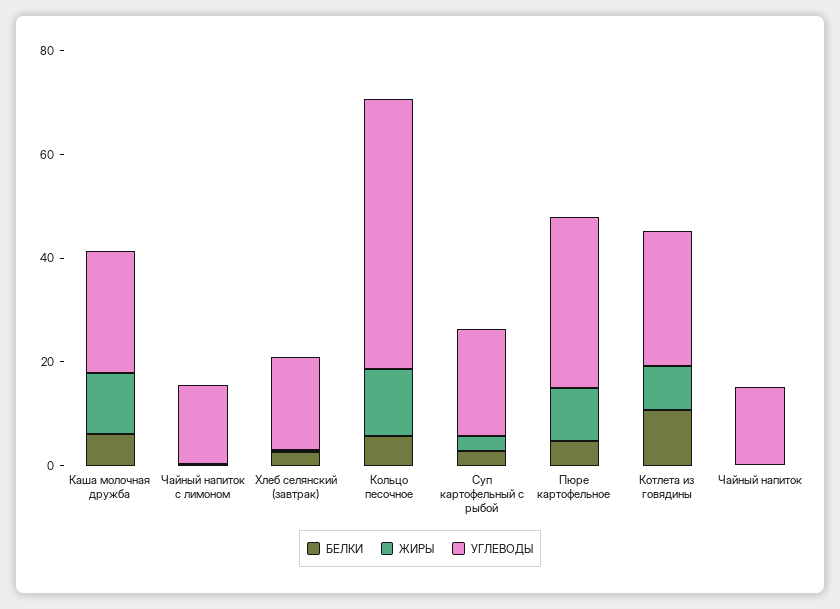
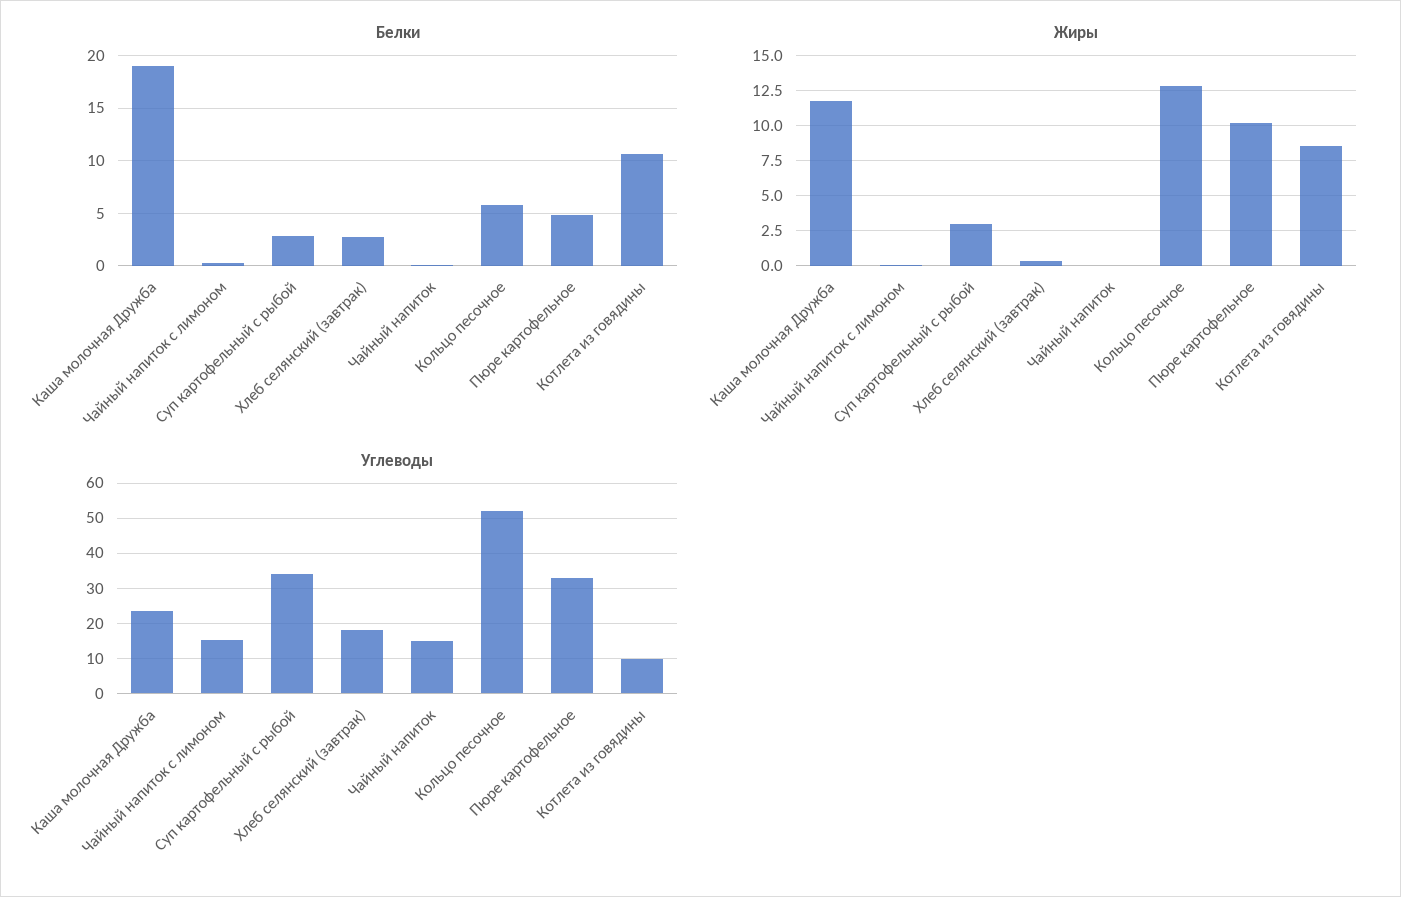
БЕЛКИ, Каша молочная дружба: 5 -> 19
УГЛЕВОДЫ, Суп картофельный с рыбой: 20 -> 34
УГЛЕВОДЫ, Котлета из говядины: 25 -> 10

